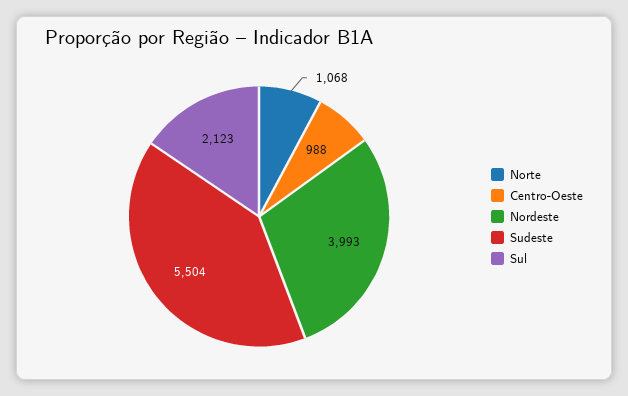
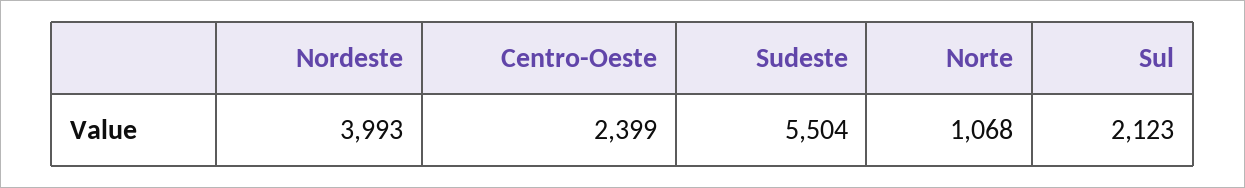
Centro-Oeste: 988 -> 2399

